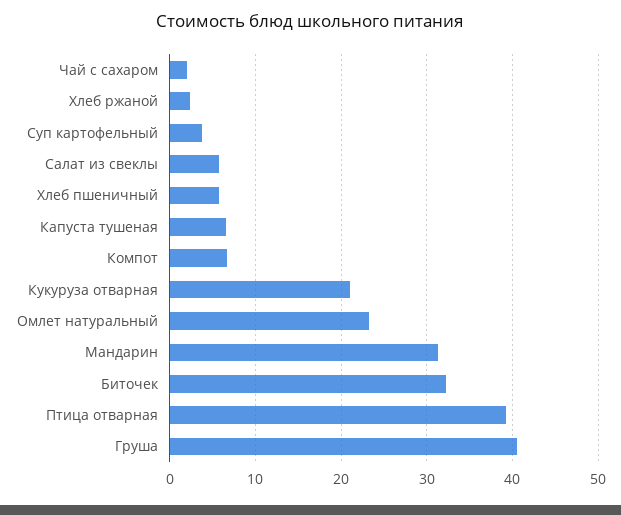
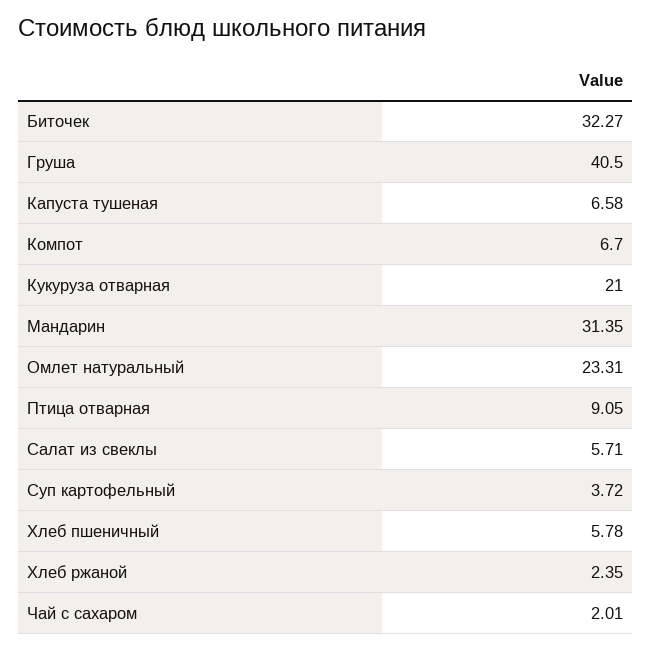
Птица отварная: 39 -> 9.05

